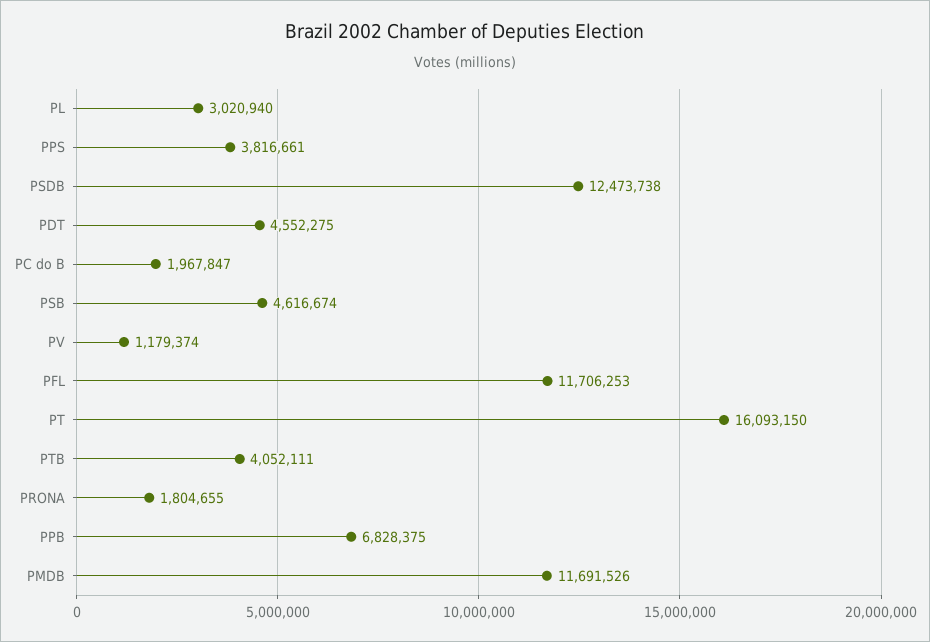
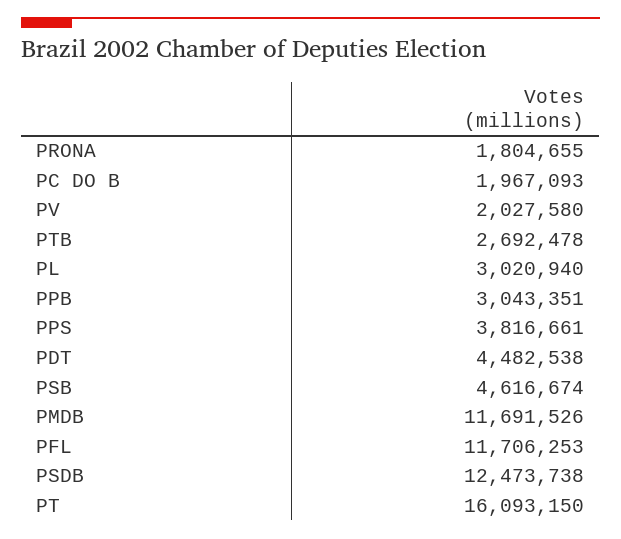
PDT: 4552275 -> 4482538
PC do B: 1967847 -> 1967093
PV: 1179374 -> 2027580
PTB: 4052111 -> 2692478
PPB: 6828375 -> 3043351

